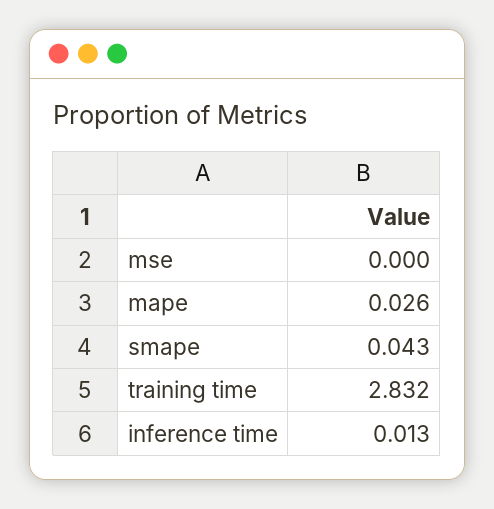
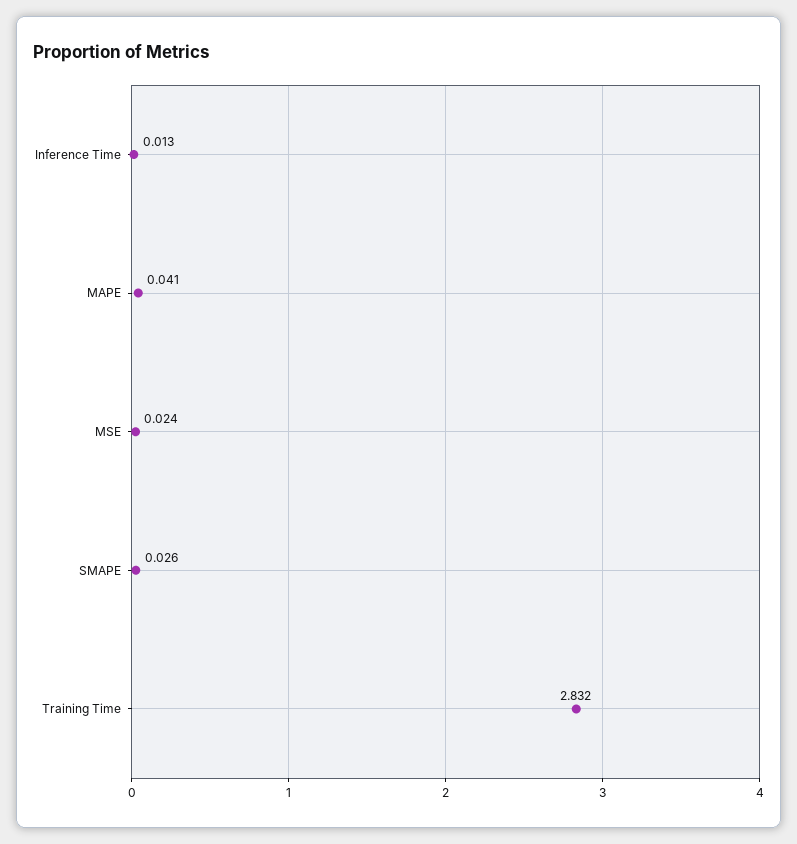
mse: 0 -> 0.024
mape: 0.026 -> 0.041
smape: 0.043 -> 0.026

